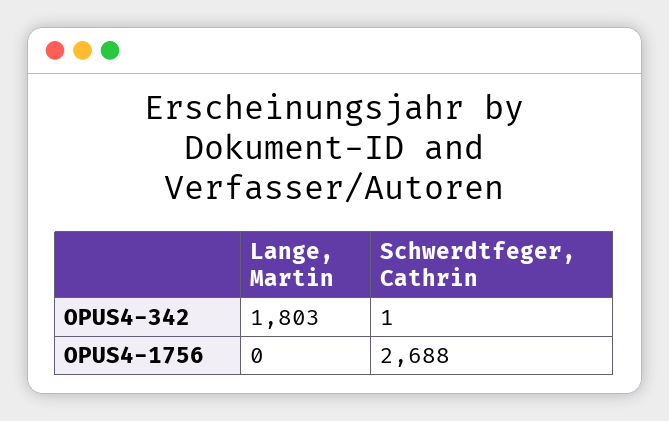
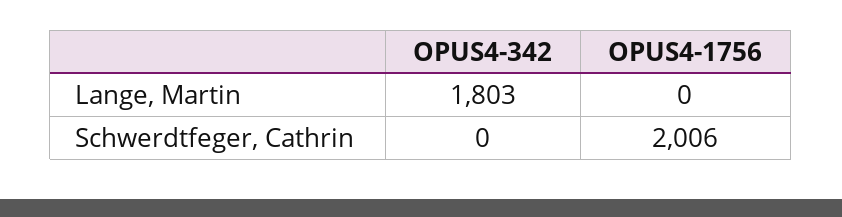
Schwerdtfeger, Cathrin, OPUS4-342: 1 -> 0
Schwerdtfeger, Cathrin, OPUS4-1756: 2688 -> 2006

